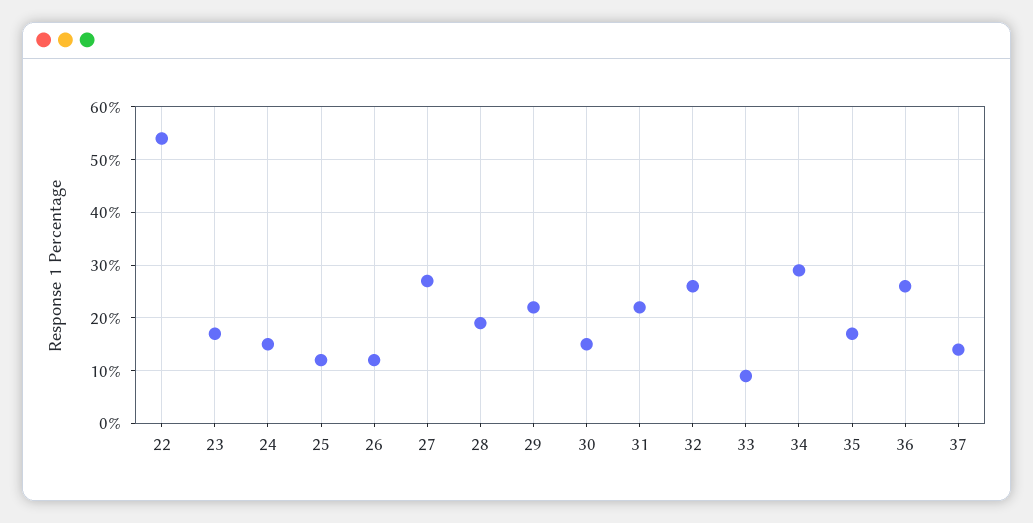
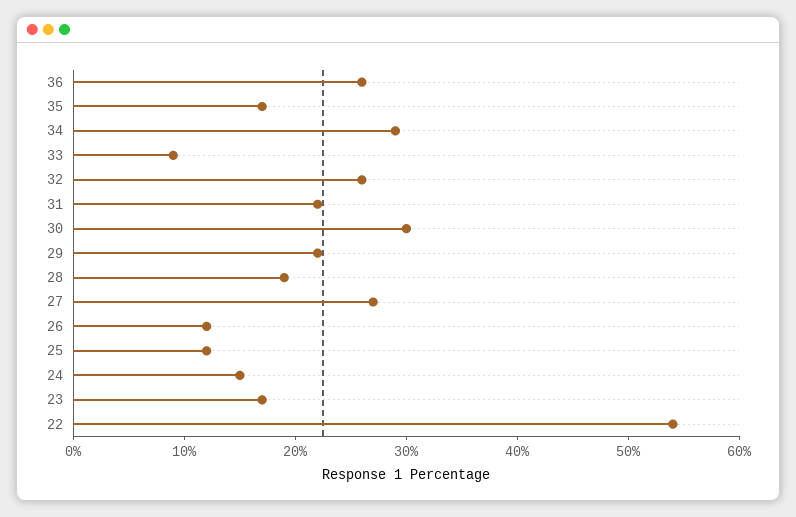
30: 15 -> 30
37: 15 -> none

